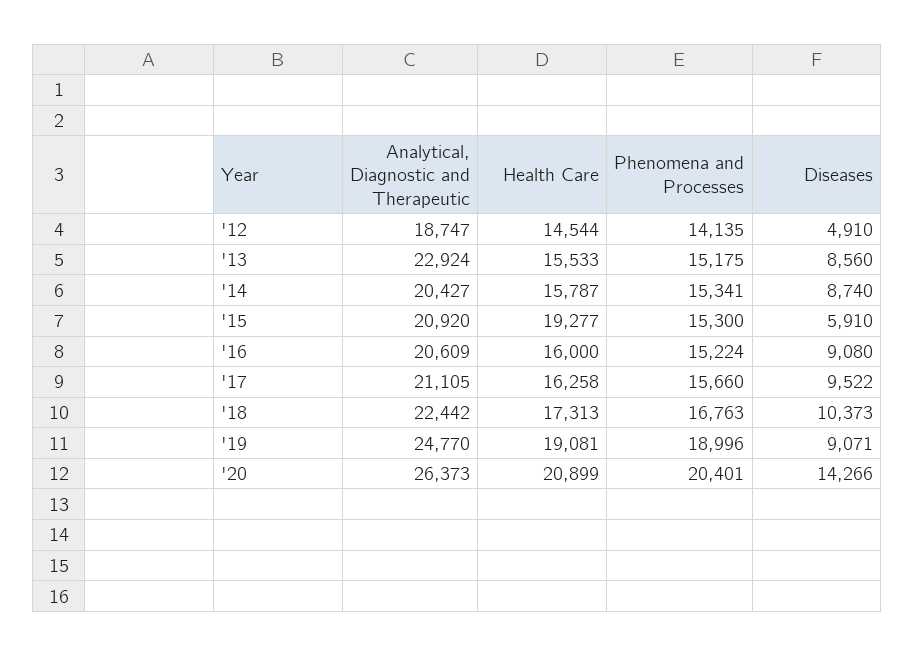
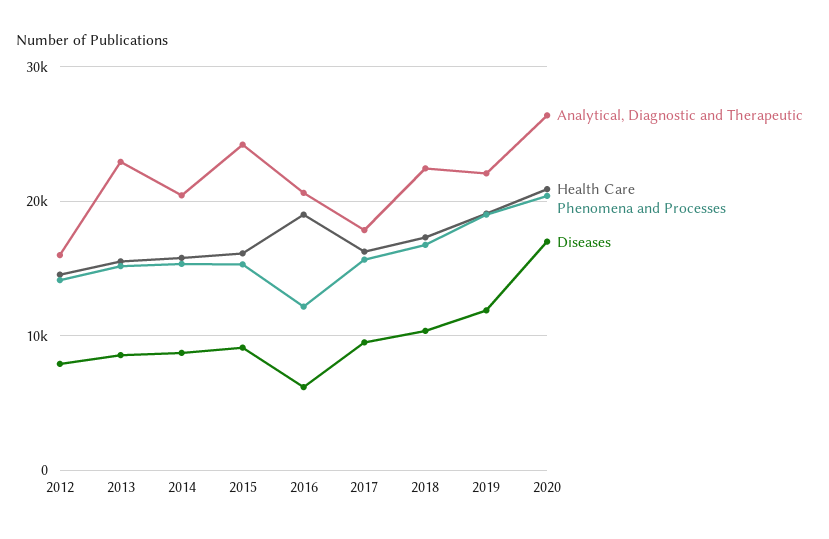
Analytical, Diagnostic and Therapeutic, '12: 18747 -> 16000
Diseases, '12: 4910 -> 8000
Analytical, Diagnostic and Therapeutic, '15: 20920 -> 24000
Health Care, '15: 19277 -> 16000
Diseases, '15: 5910 -> 9000
Health Care, '16: 16000 -> 19000
Phenomena and Processes, '16: 15224 -> 12000
Diseases, '16: 9080 -> 6000
Analytical, Diagnostic and Therapeutic, '17: 21105 -> 18000
Analytical, Diagnostic and Therapeutic, '19: 24770 -> 22000
Diseases, '19: 9071 -> 12000
Diseases, '20: 14266 -> 17000

